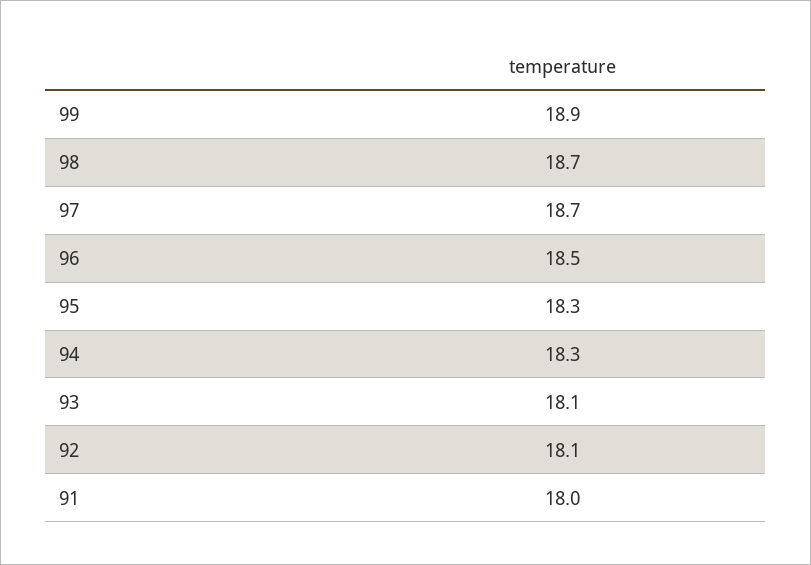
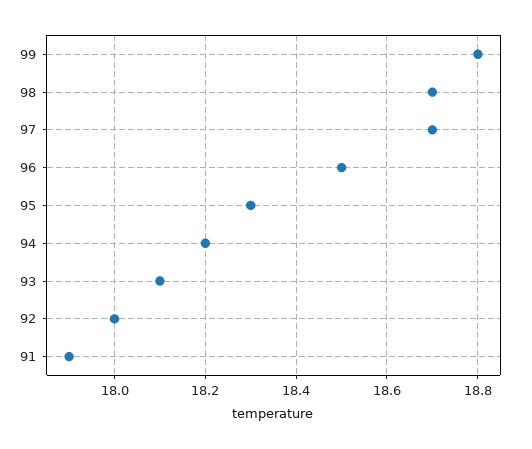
99: 18.9 -> 18.8
94: 18.3 -> 18.2
92: 18.1 -> 18
91: 18 -> 17.9

